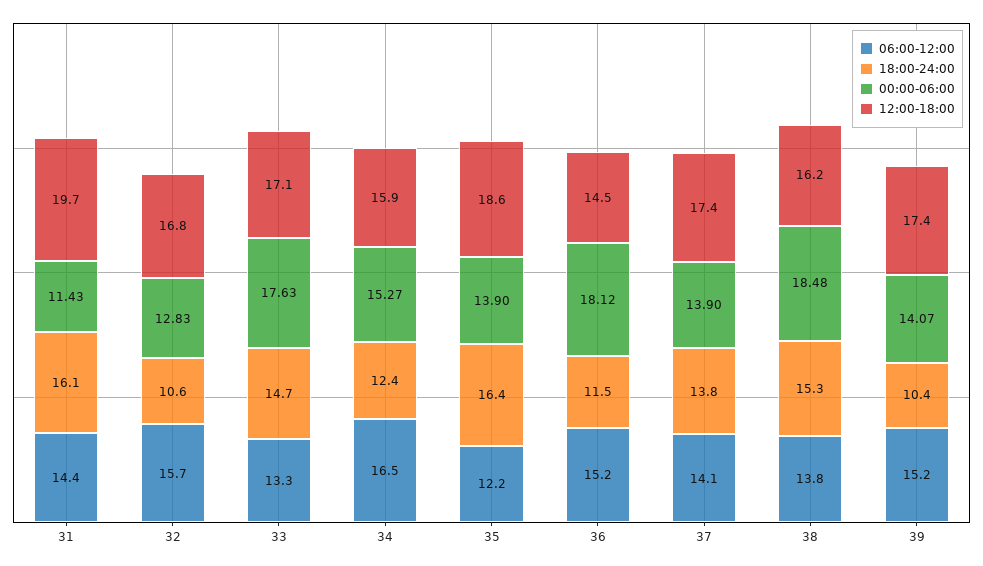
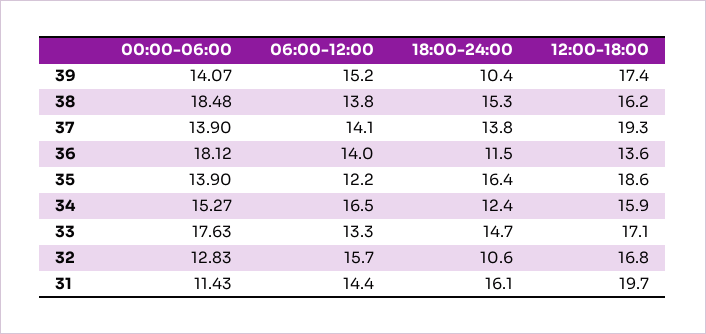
06:00-12:00, 36: 15.2 -> 14
12:00-18:00, 36: 14.5 -> 13.6
12:00-18:00, 37: 17.4 -> 19.3

